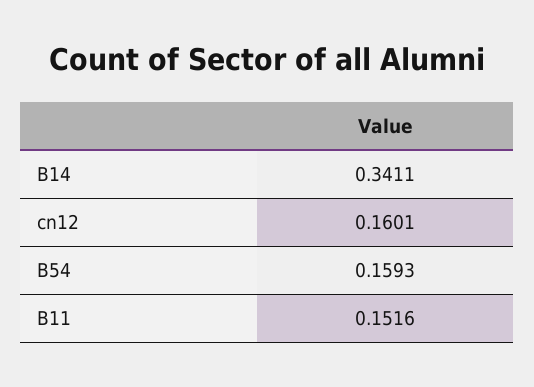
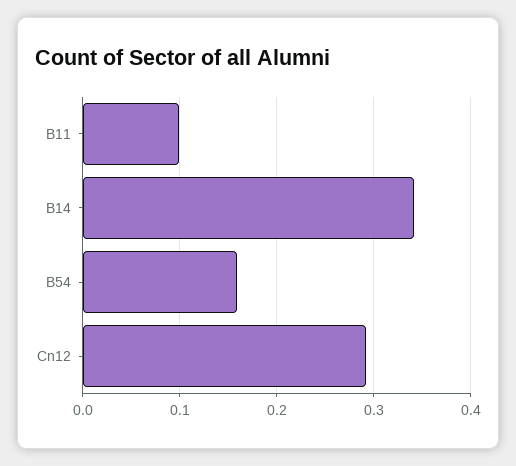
cn12: 0.1601 -> 0.29
B11: 0.1516 -> 0.1

